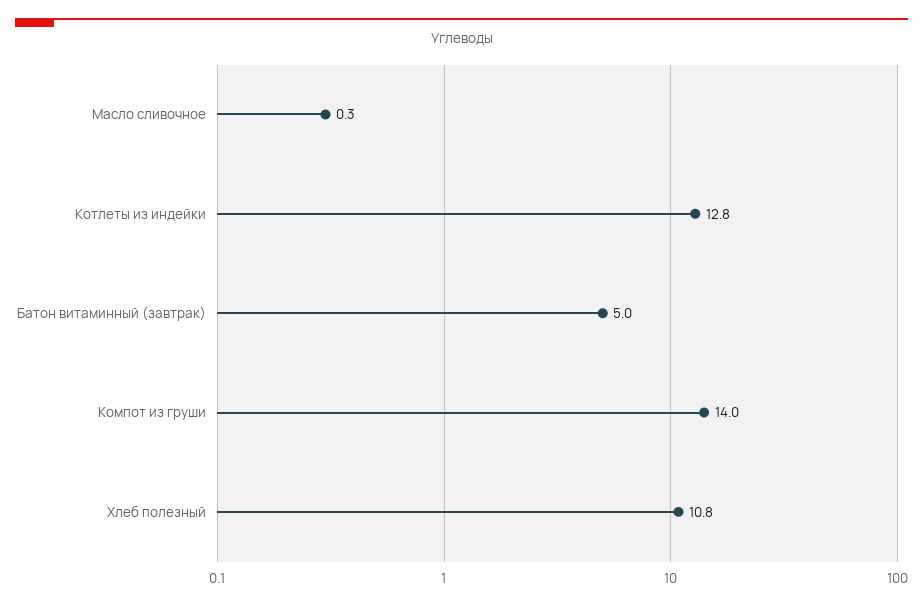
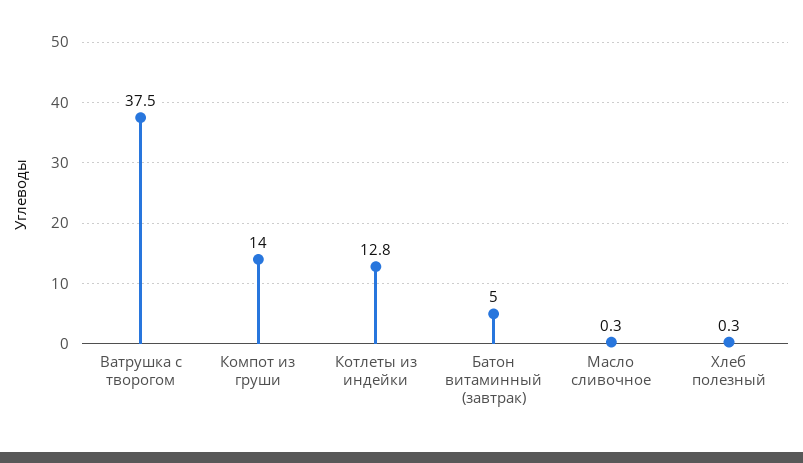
Хлеб полезный: 10.8 -> 0.3
Ватрушка с творогом: none -> 37.5

